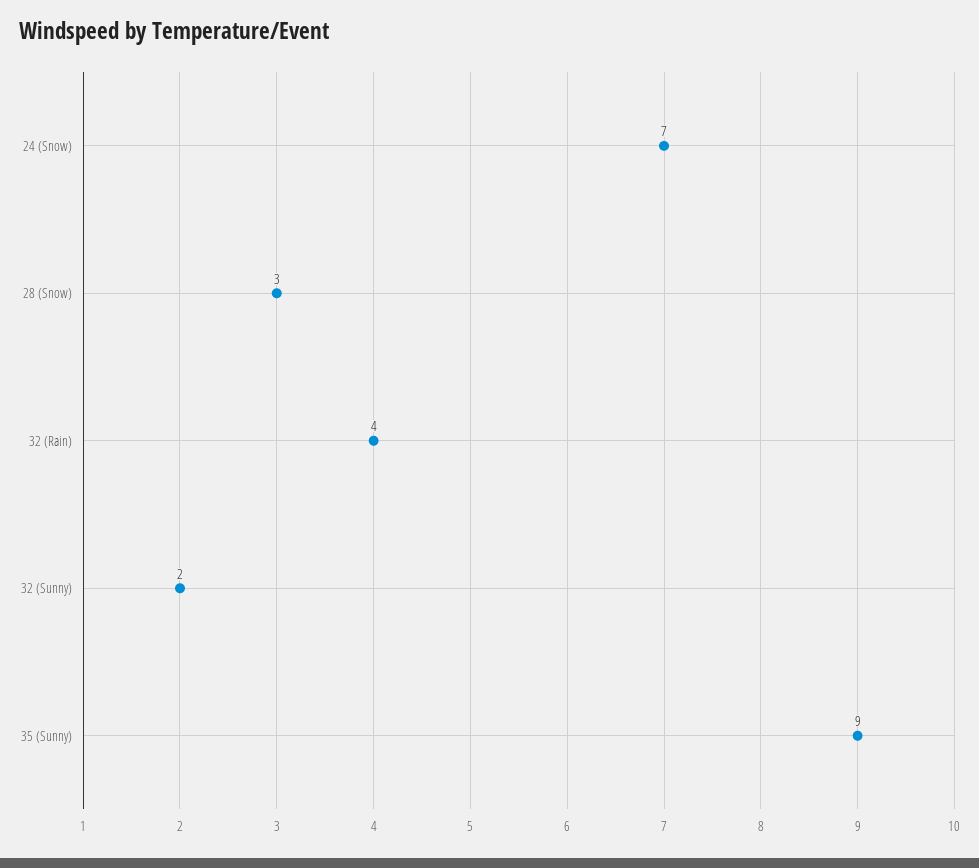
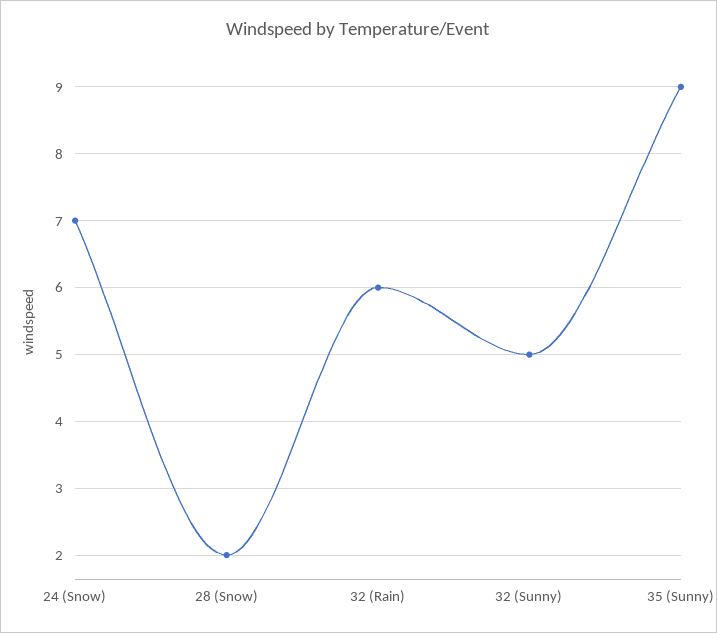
28 (Snow): 3 -> 2
32 (Rain): 4 -> 6
32 (Sunny): 2 -> 5

